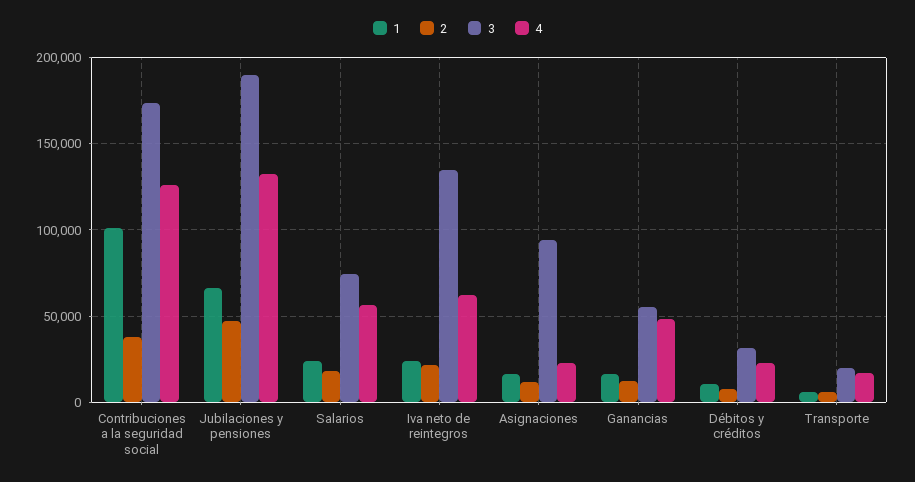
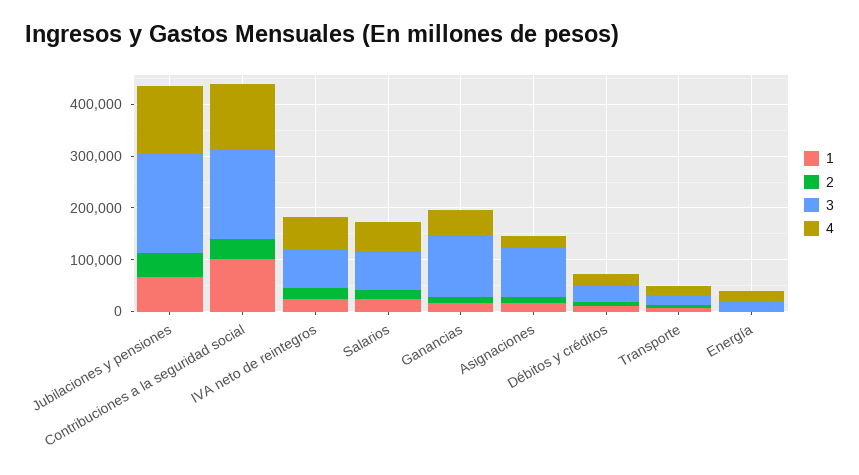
3, Iva neto de reintegros: 135000 -> 80000
3, Ganancias: 55000 -> 120000
1, Energía: none -> 0
2, Energía: none -> 0
3, Energía: none -> 20000
4, Energía: none -> 20000

